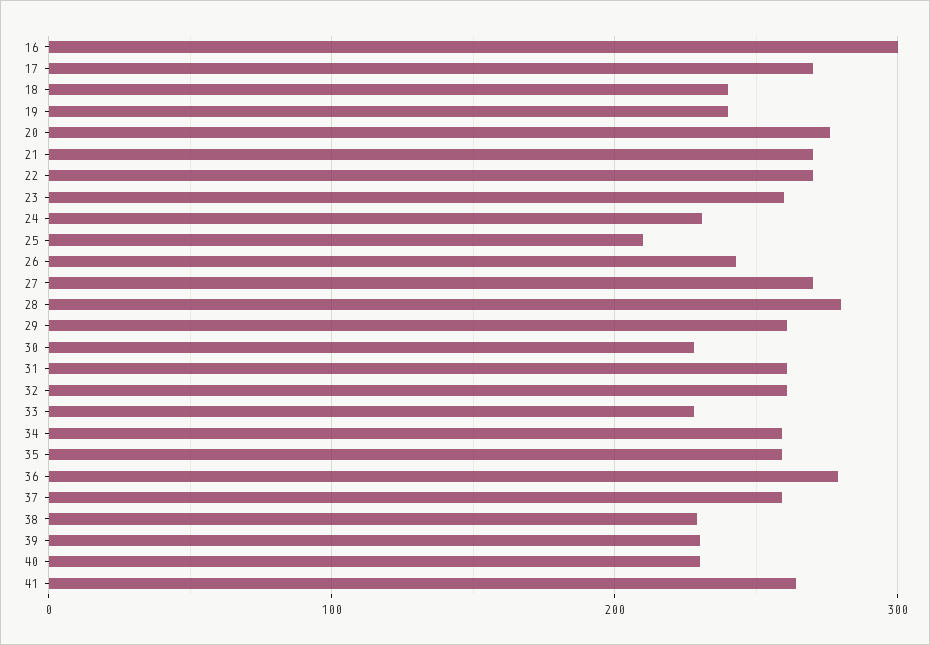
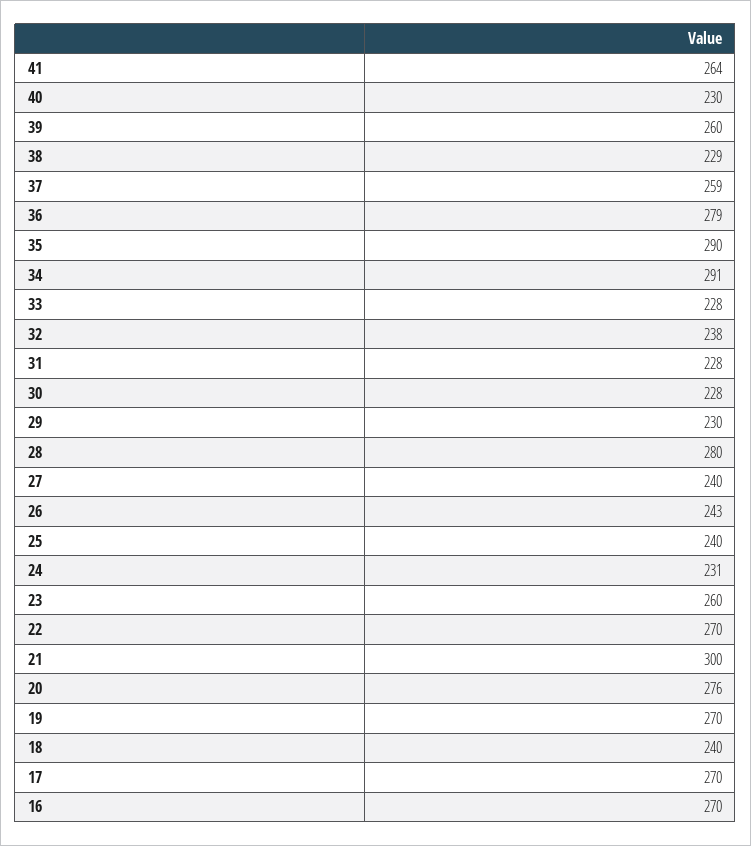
16: 300 -> 270
19: 240 -> 270
21: 270 -> 300
25: 210 -> 240
27: 270 -> 240
29: 260 -> 230
31: 260 -> 228
32: 260 -> 238
34: 260 -> 291
35: 260 -> 290
39: 230 -> 260

